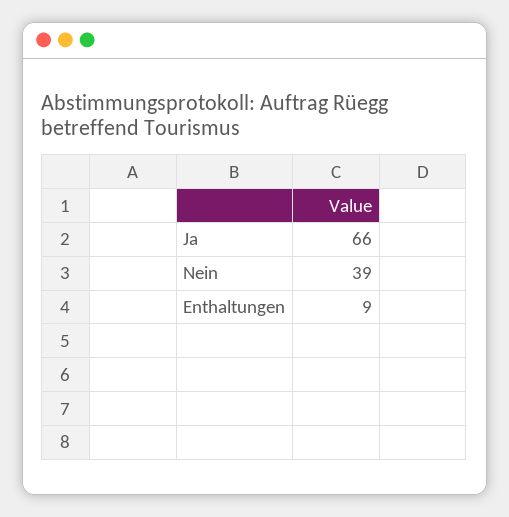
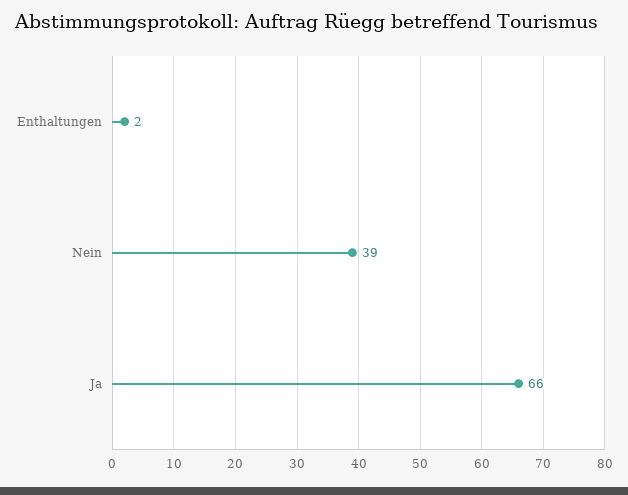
Enthaltungen: 9 -> 2

